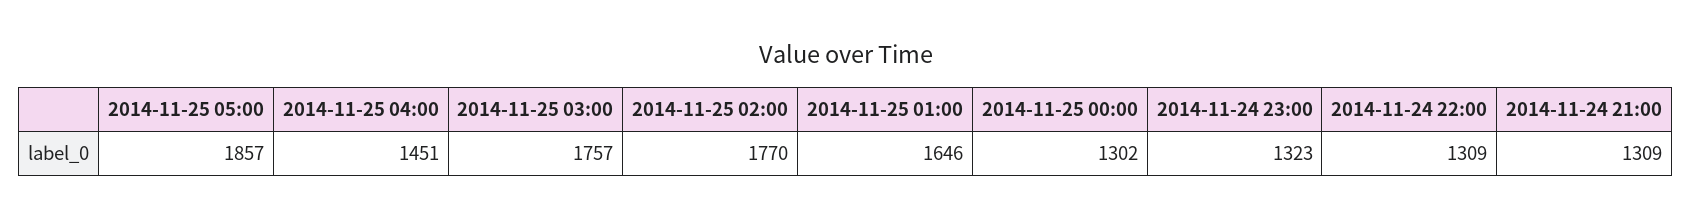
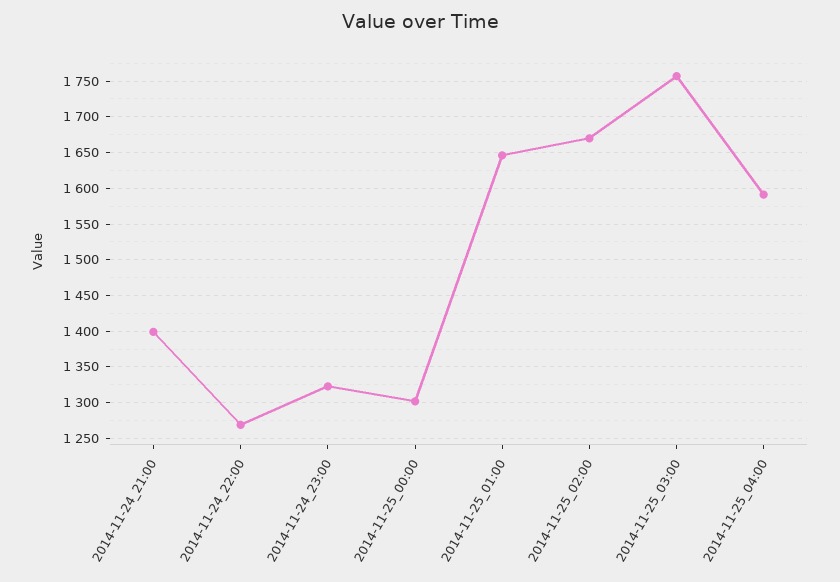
2014-11-25 05:00: 1857 -> none
2014-11-25 04:00: 1451 -> 1590
2014-11-25 02:00: 1770 -> 1670
2014-11-24 22:00: 1309 -> 1270
2014-11-24 21:00: 1309 -> 1400

